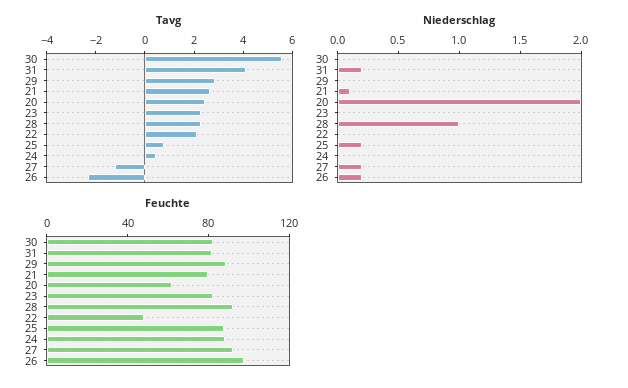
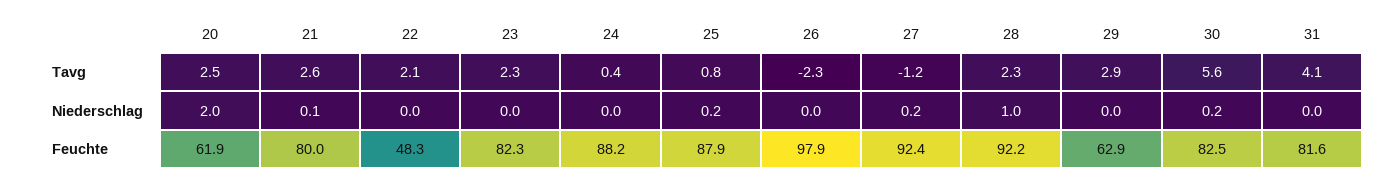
Niederschlag, 30: 0 -> 0.2
Niederschlag, 31: 0.2 -> 0
Niederschlag, 26: 0.2 -> 0
Feuchte, 29: 90 -> 62.9

